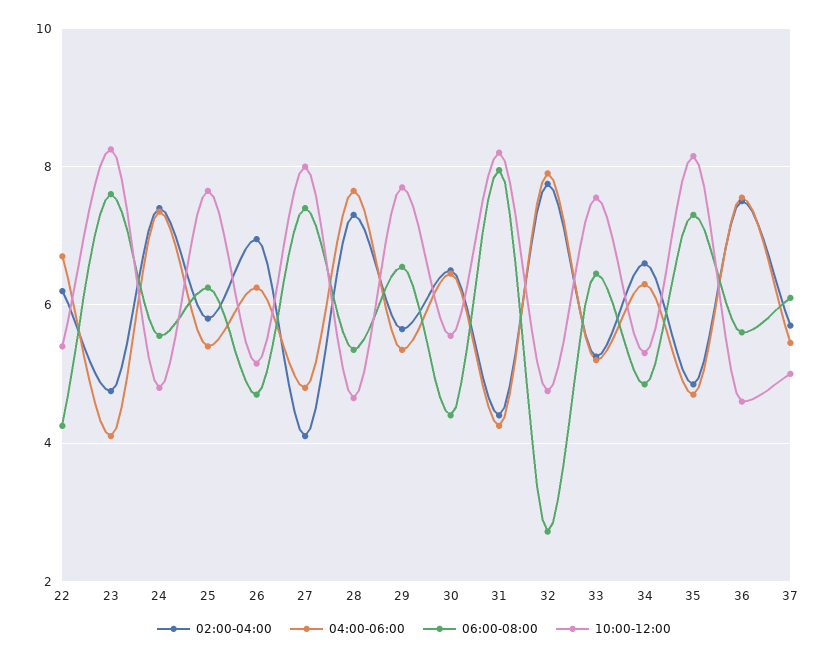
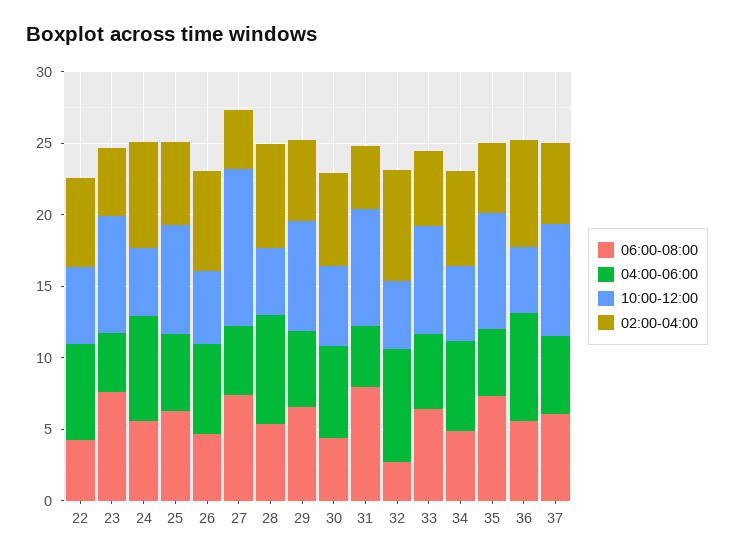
10:00-12:00, 27: 8 -> 11
10:00-12:00, 37: 5 -> 8

